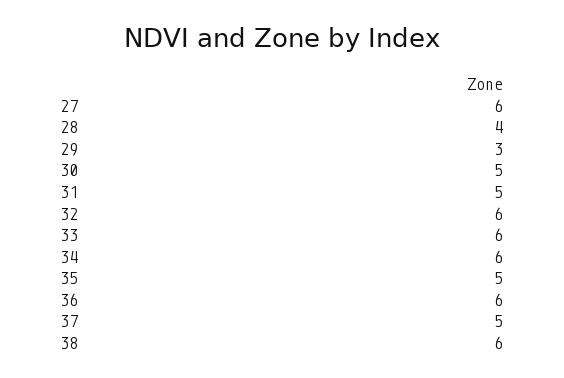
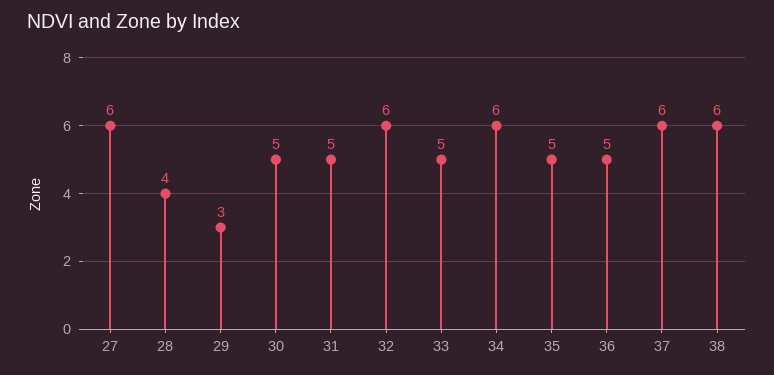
33: 6 -> 5
36: 6 -> 5
37: 5 -> 6

